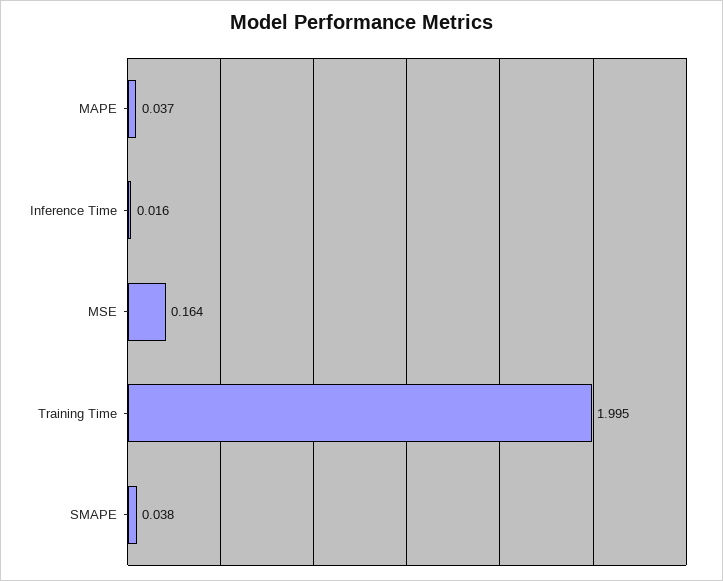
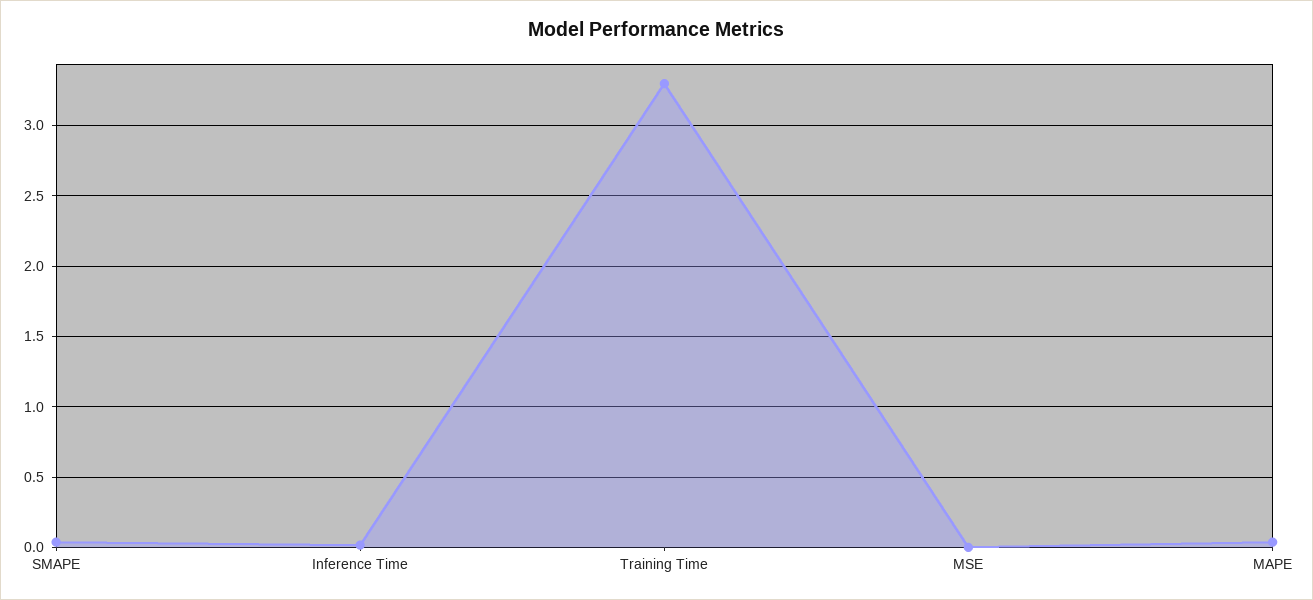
MSE: 0.164 -> 0
Training Time: 1.995 -> 3.3

